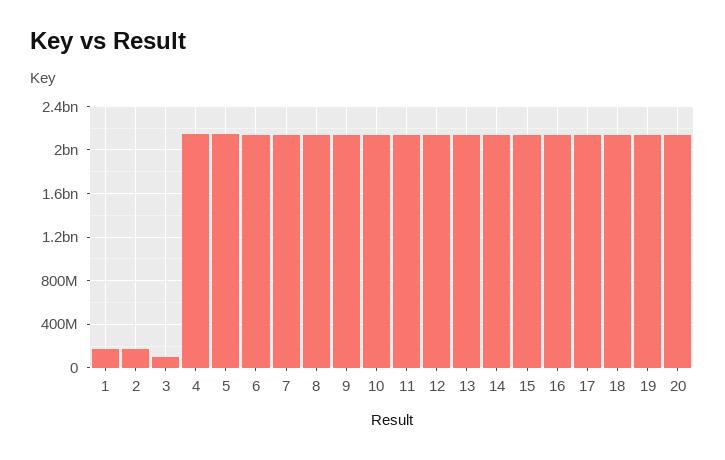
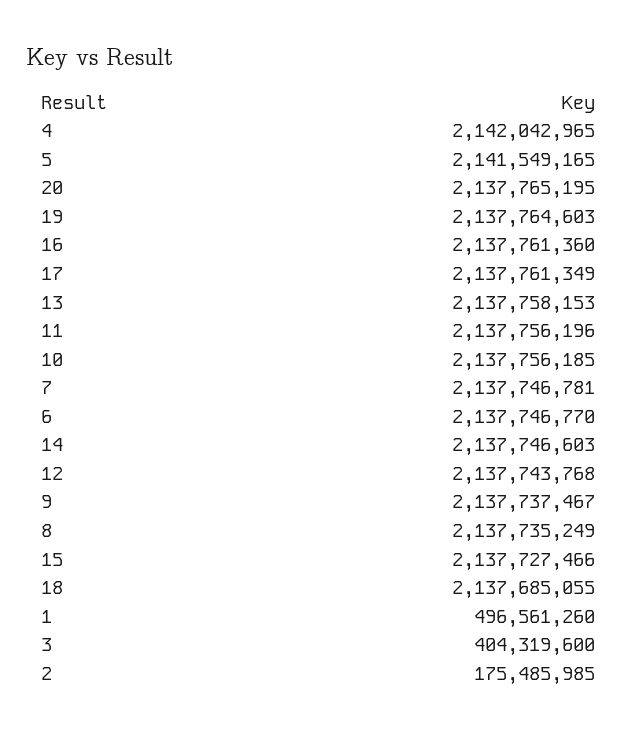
1: 200000000 -> 496561260
3: 100000000 -> 404319600

